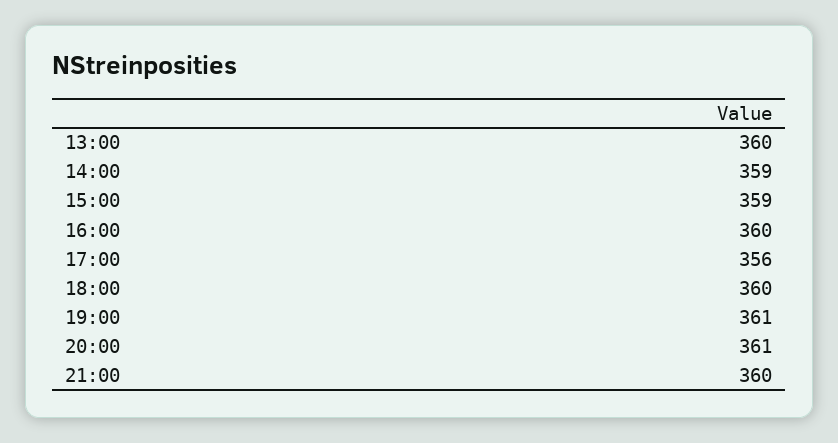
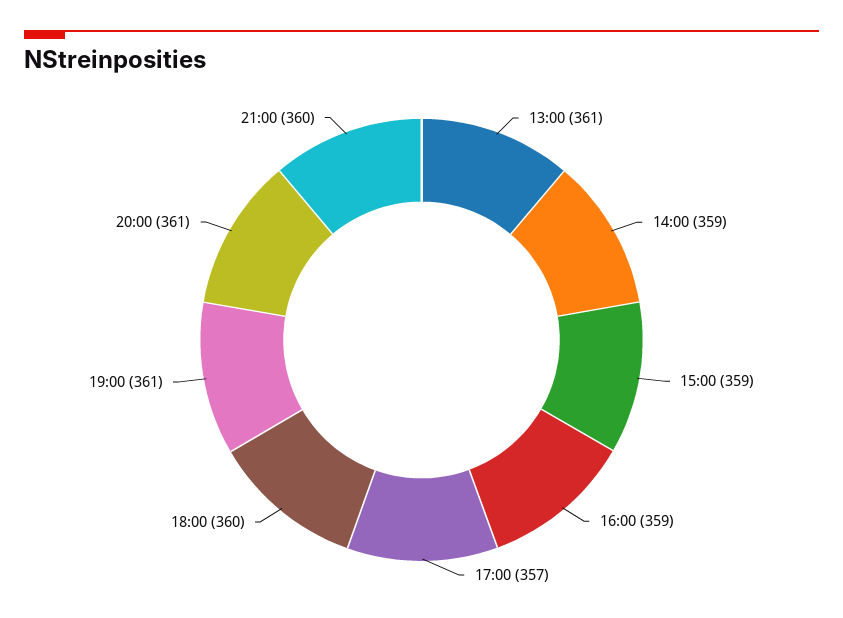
13:00: 360 -> 361
16:00: 360 -> 359
17:00: 356 -> 357

